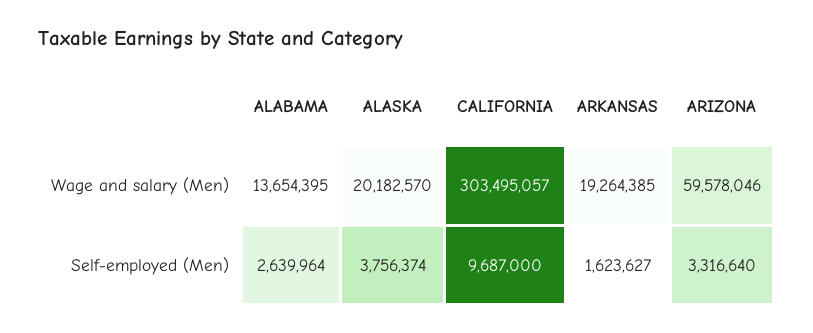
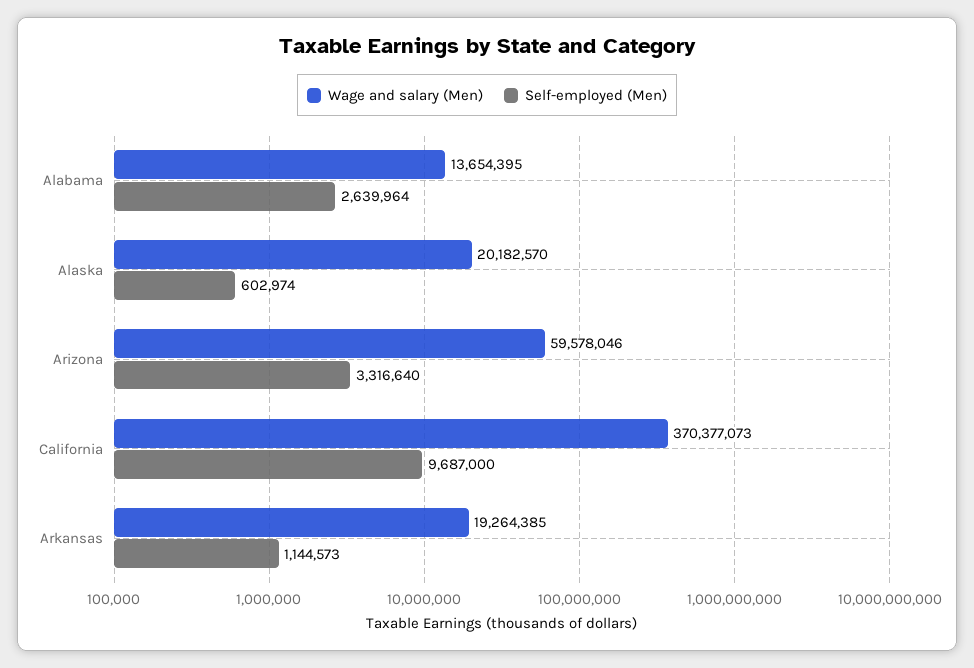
Wage and salary (Men), CALIFORNIA: 303495057 -> 370377073
Self-employed (Men), ALASKA: 3756374 -> 602974
Self-employed (Men), ARKANSAS: 1623627 -> 1144573

